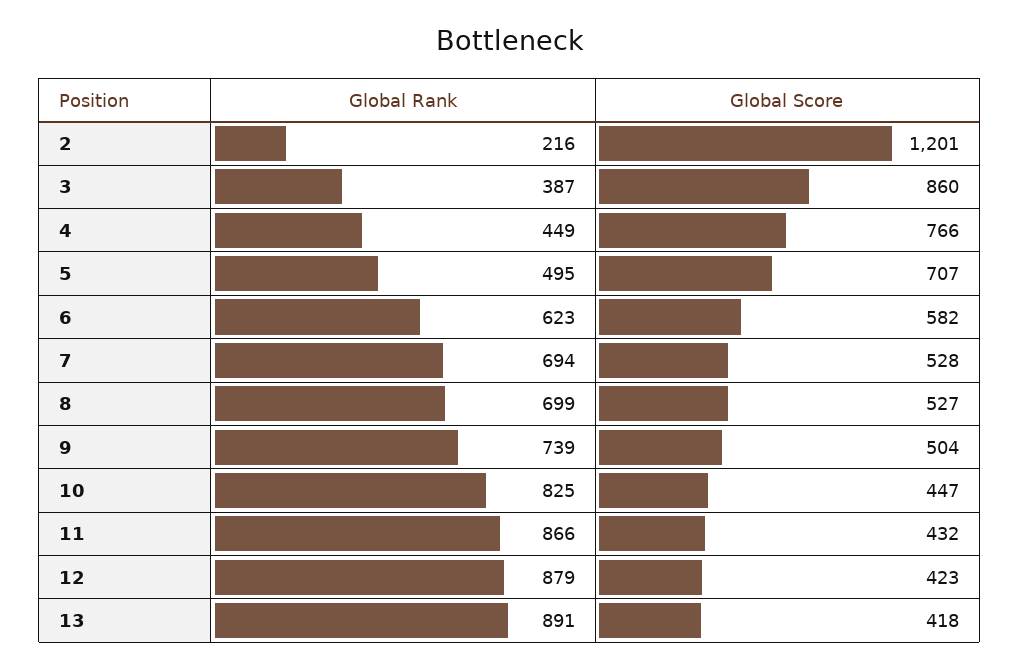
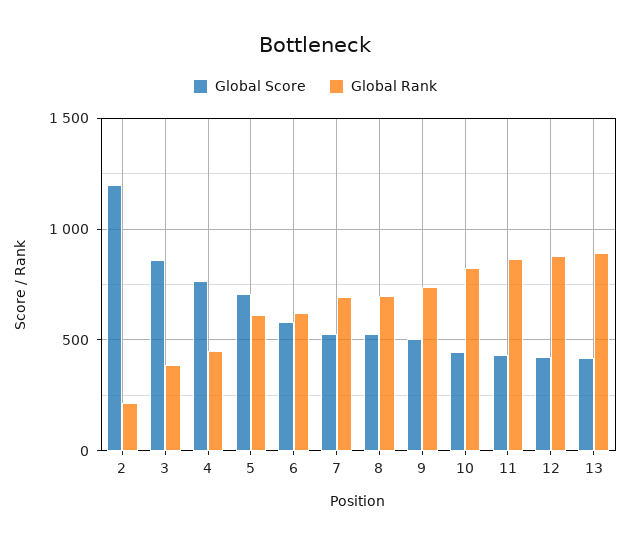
Global Rank, 5: 495 -> 600

